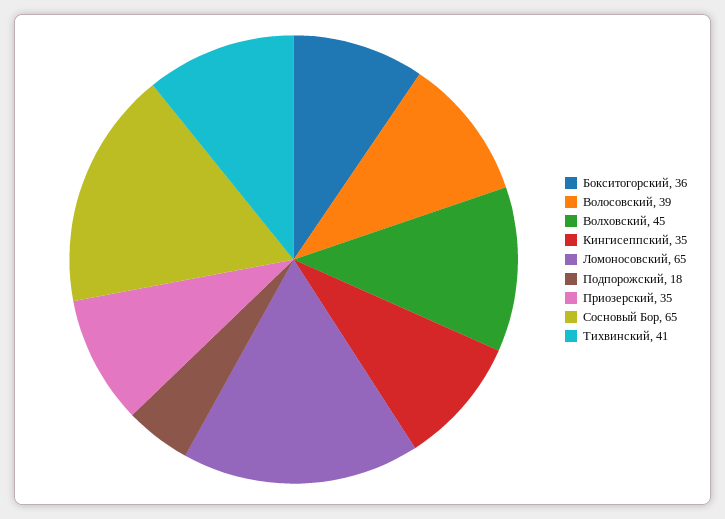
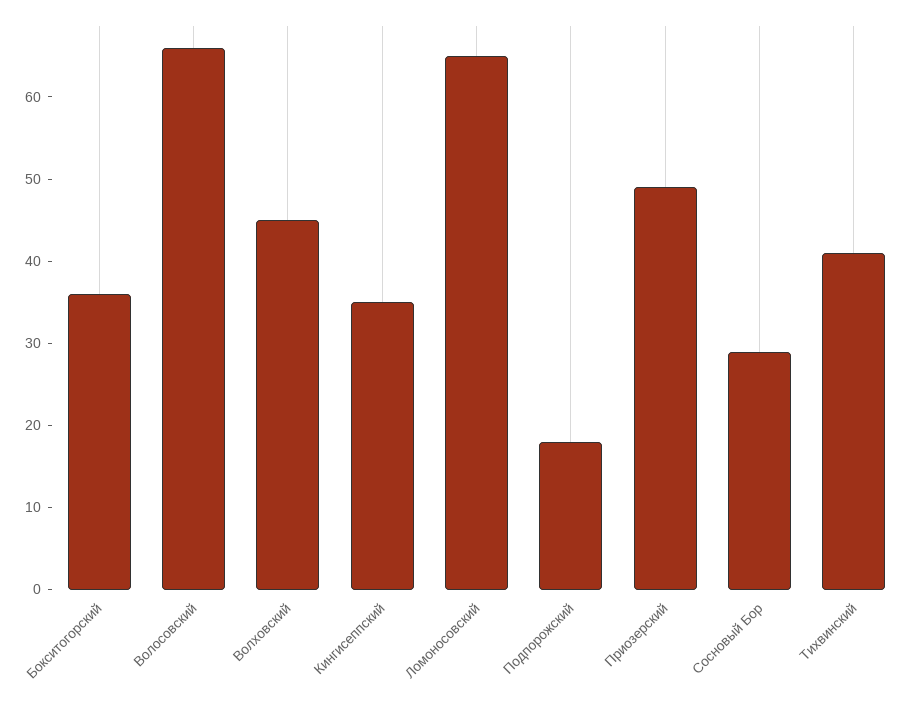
Волосовский: 39 -> 66
Приозерский: 35 -> 49
Сосновый Бор: 65 -> 29

